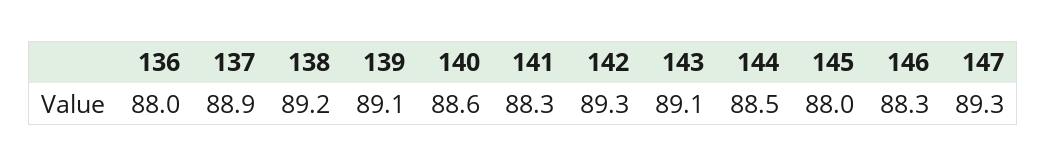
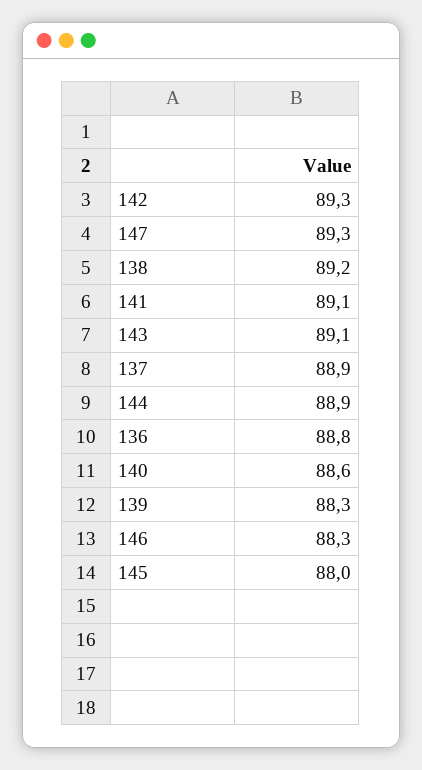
136: 88 -> 88.8
139: 89.1 -> 88.3
141: 88.3 -> 89.1
144: 88.5 -> 88.9

